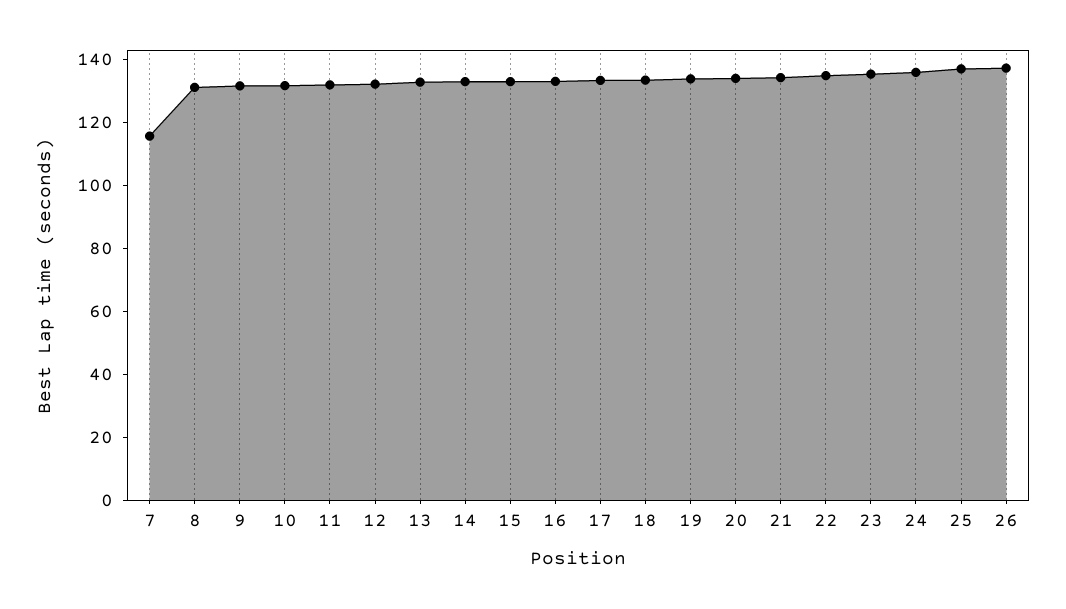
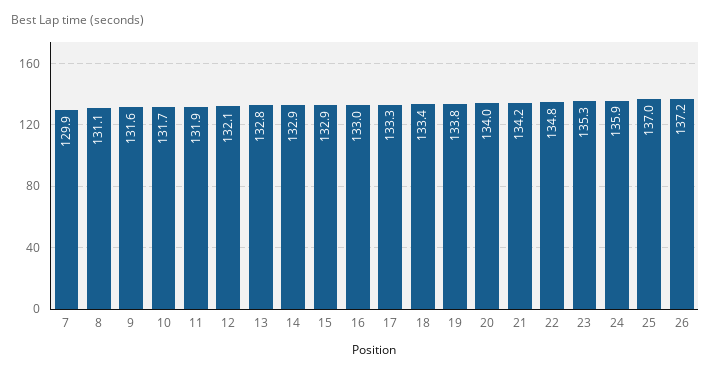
7: 115 -> 129.9

